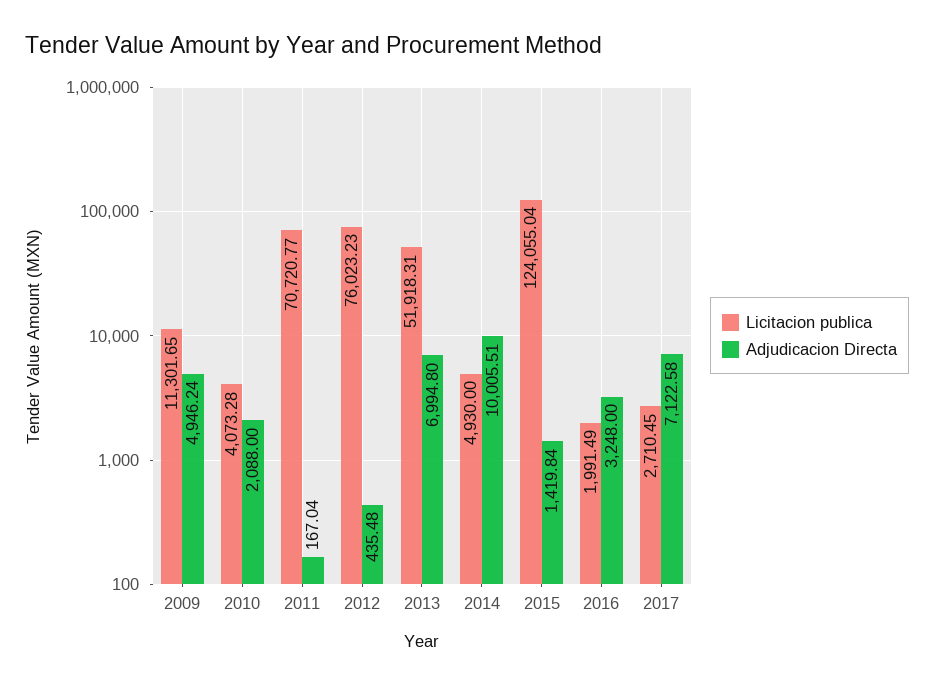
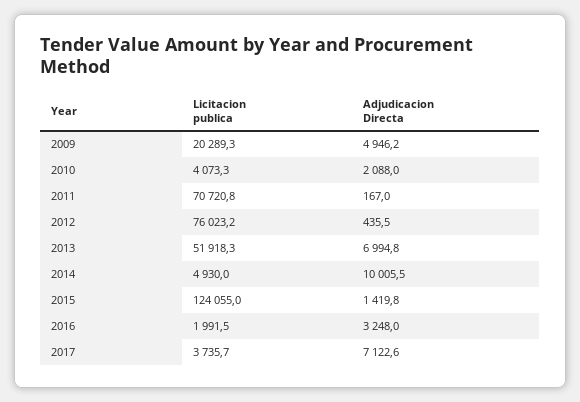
Licitacion publica, 2009: 11301.65 -> 20289.3
Licitacion publica, 2017: 2710.45 -> 3735.7

